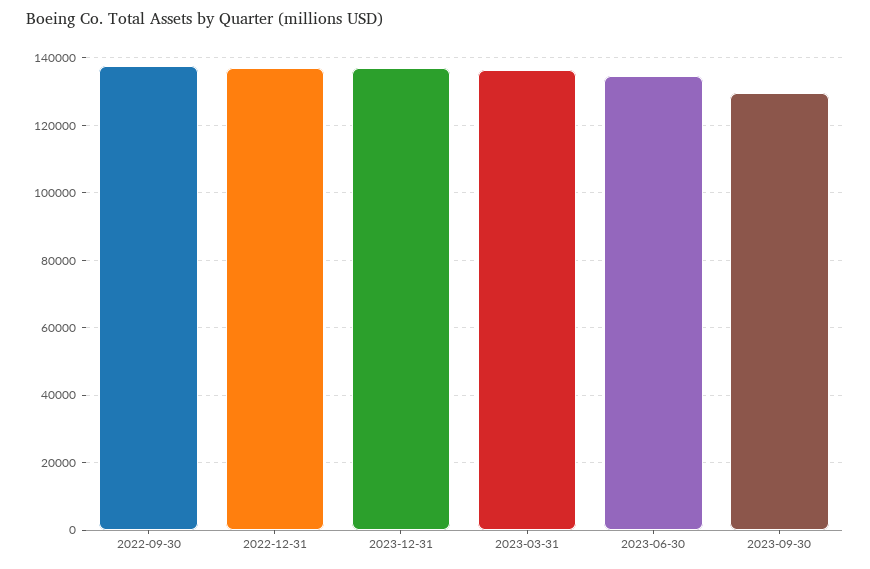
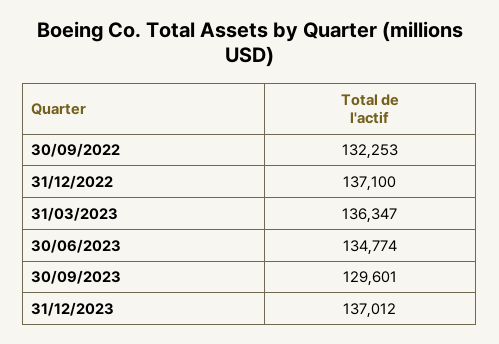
2022-09-30: 138000 -> 132253

